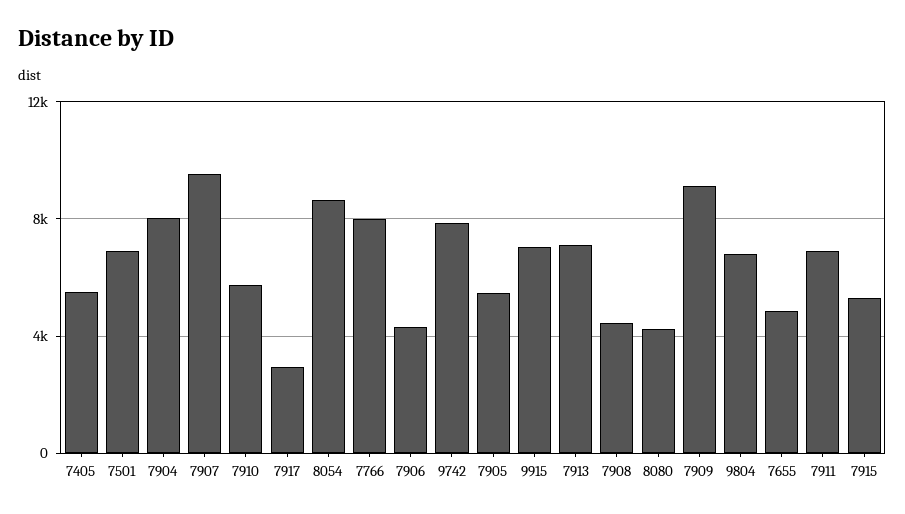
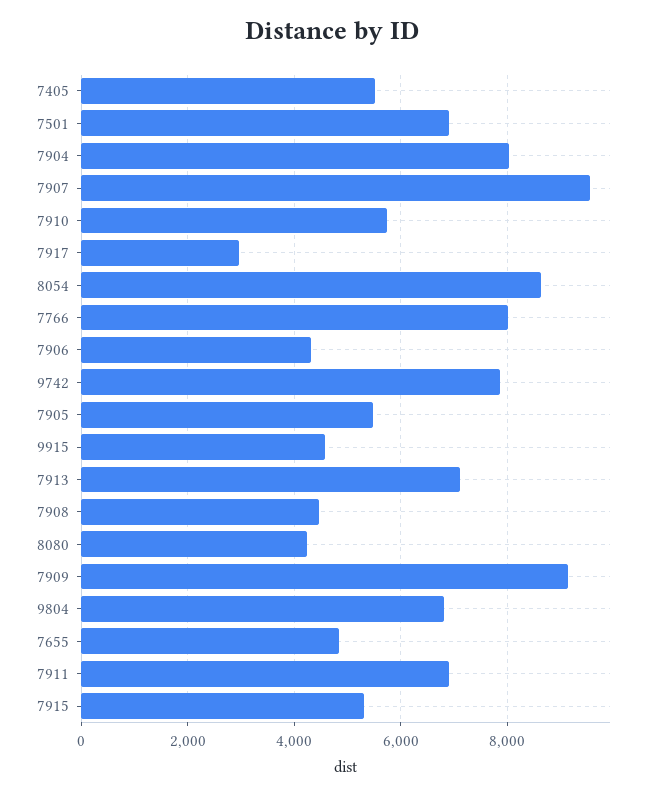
9915: 7000 -> 4600

